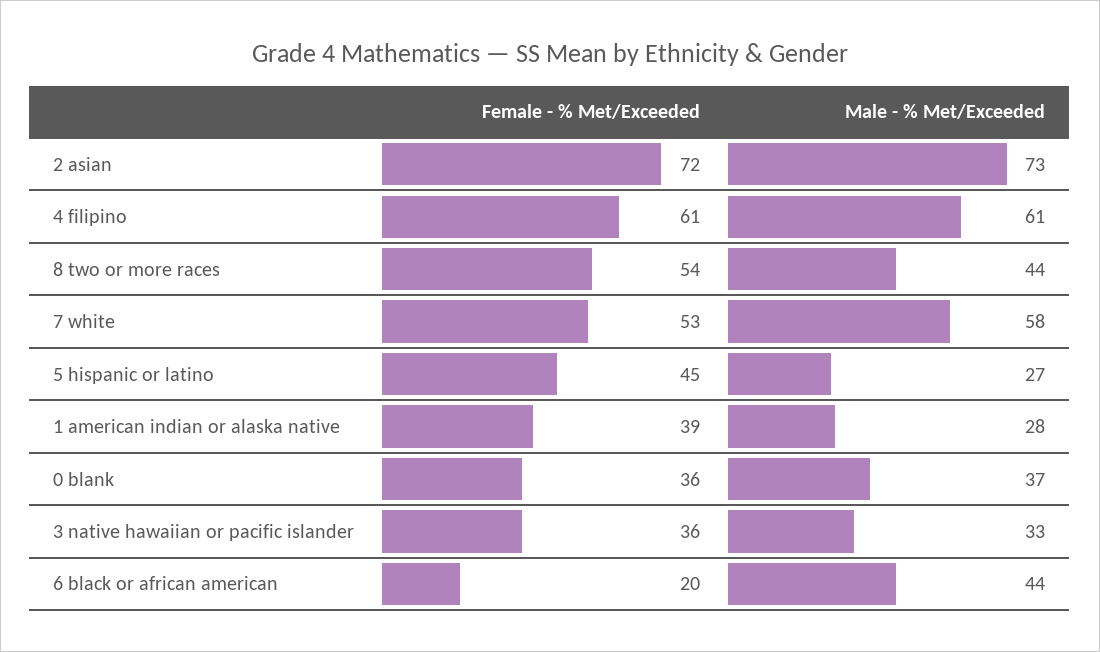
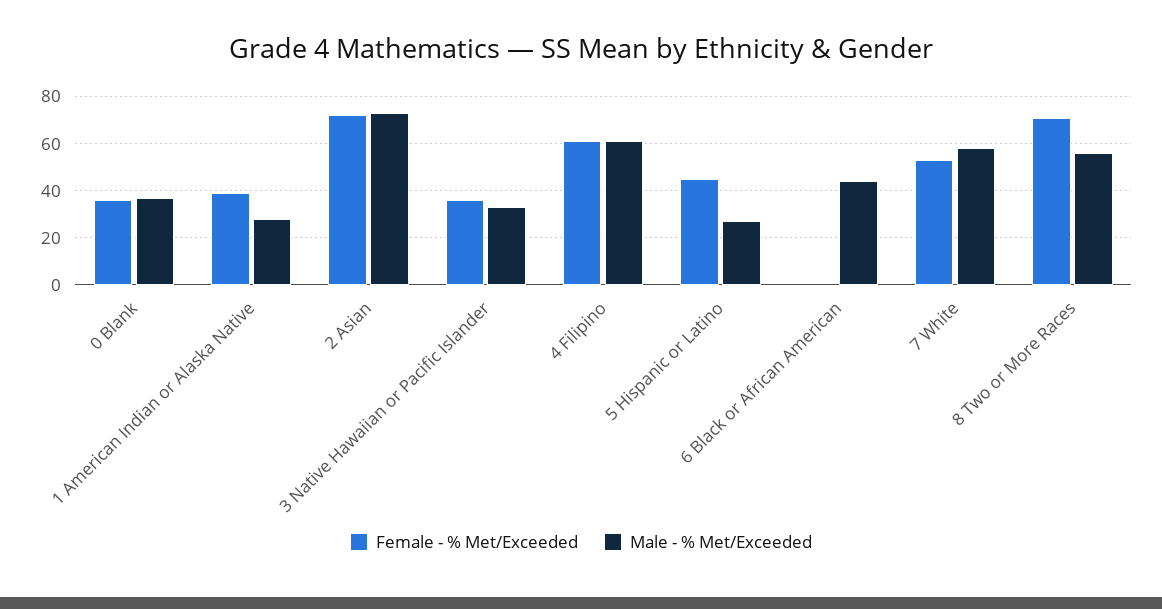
Female - % Met/Exceeded, 8 two or more races: 54 -> 70
Male - % Met/Exceeded, 8 two or more races: 44 -> 55
Female - % Met/Exceeded, 6 black or african american: 20 -> 0

